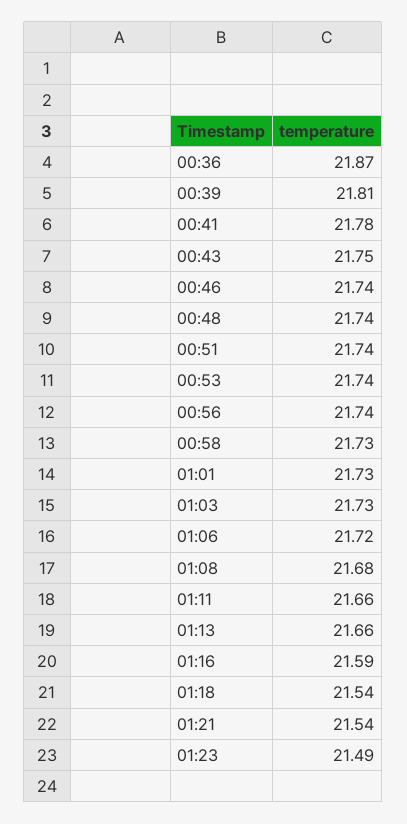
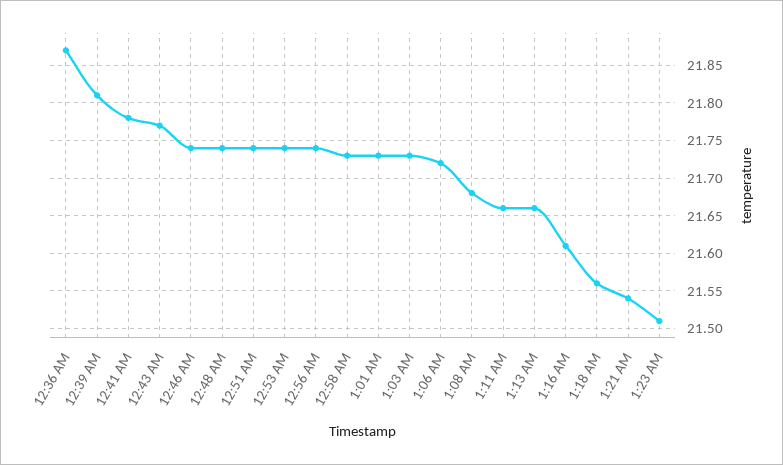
00:43: 21.75 -> 21.77
01:16: 21.59 -> 21.61
01:18: 21.54 -> 21.56
01:23: 21.49 -> 21.51

